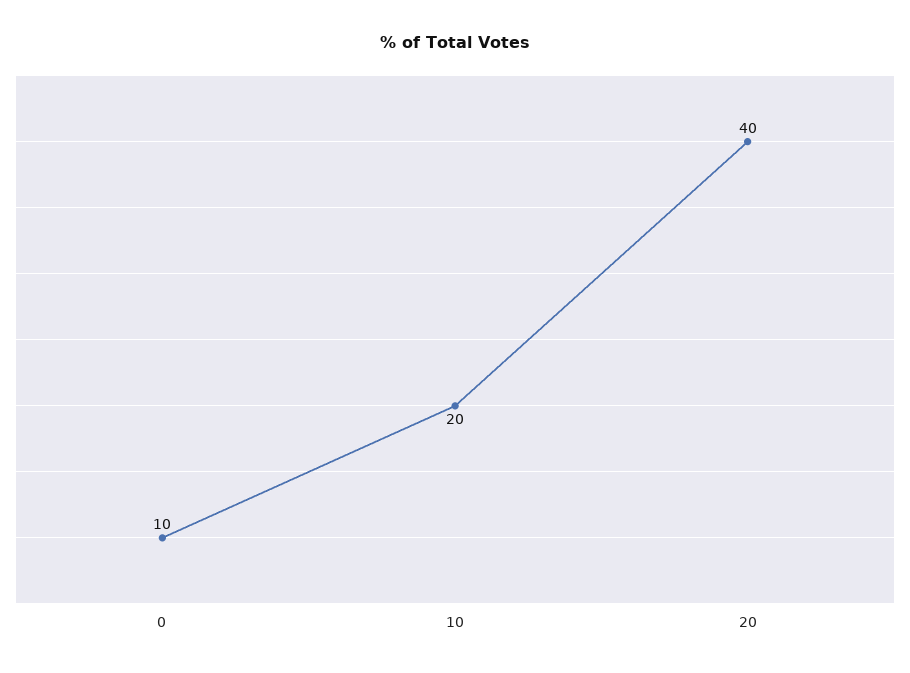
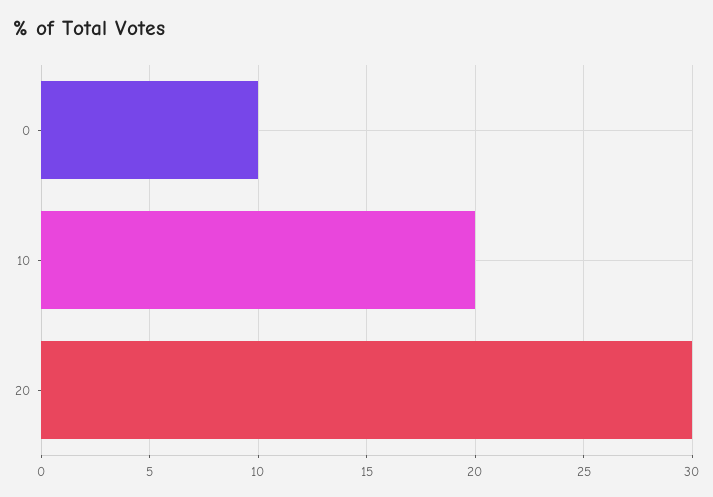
20: 40 -> 30

